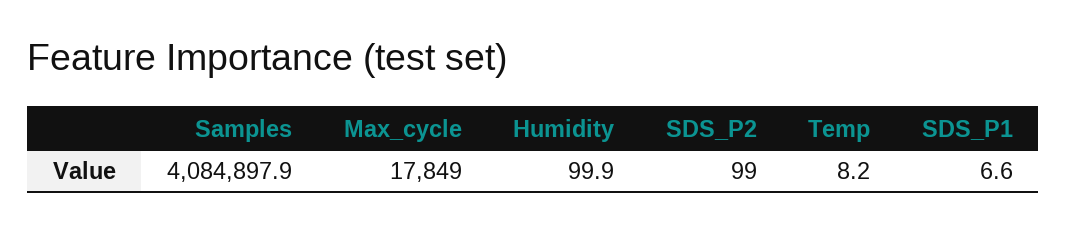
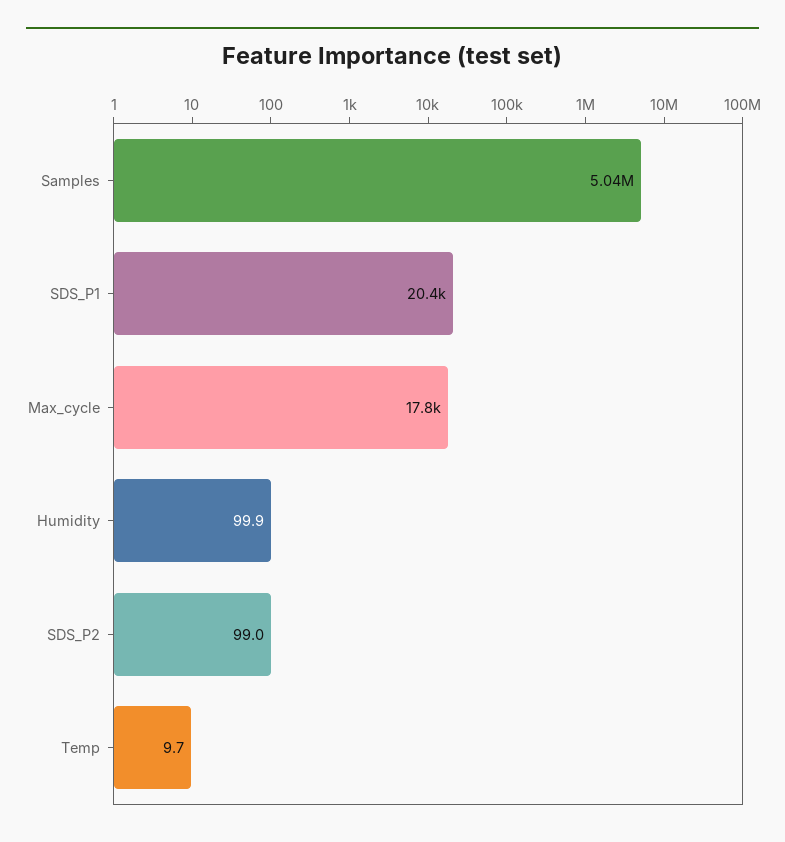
Samples: 4084897.9 -> 5040000
Temp: 8.2 -> 9.7
SDS_P1: 6.6 -> 20400

